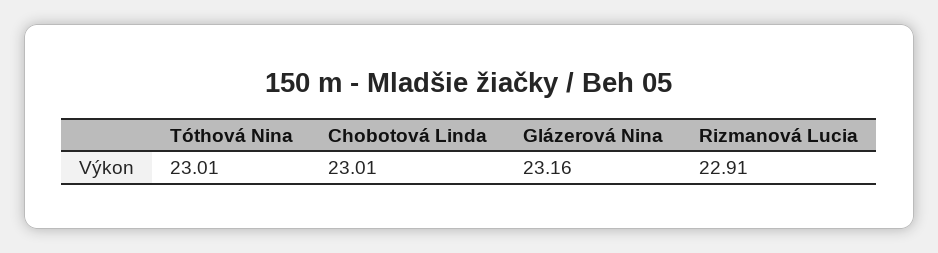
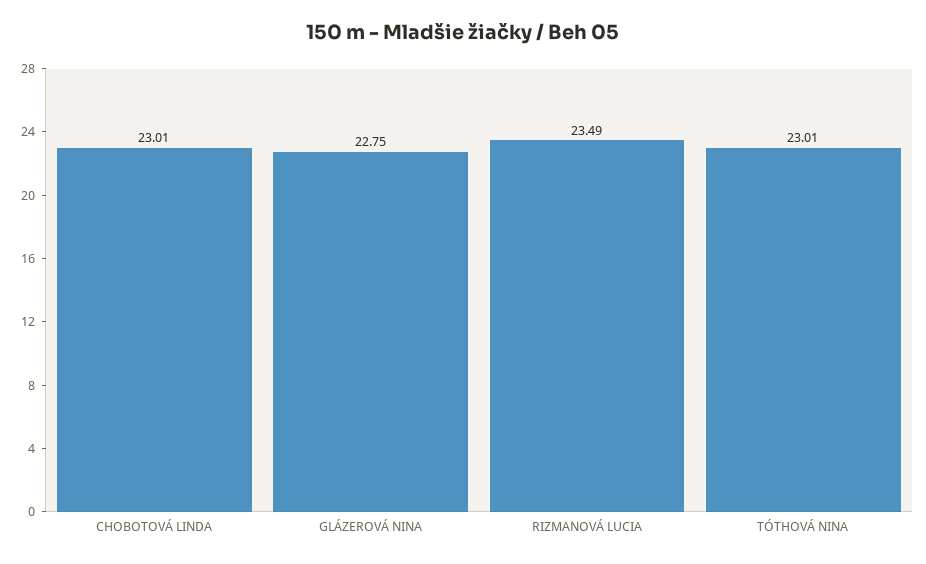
Glázerová Nina: 23.16 -> 22.75
Rizmanová Lucia: 22.91 -> 23.49

